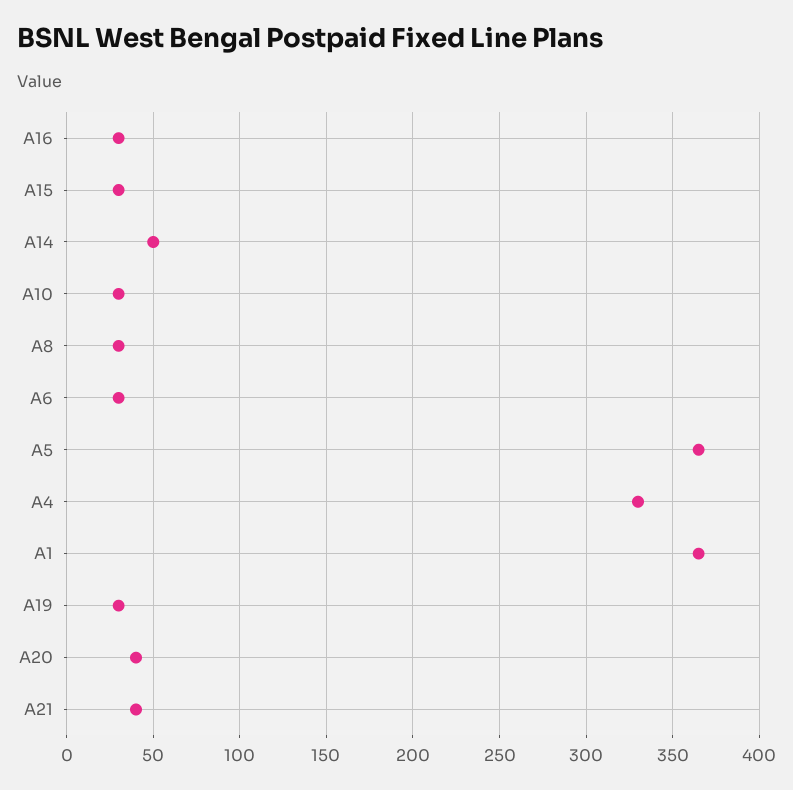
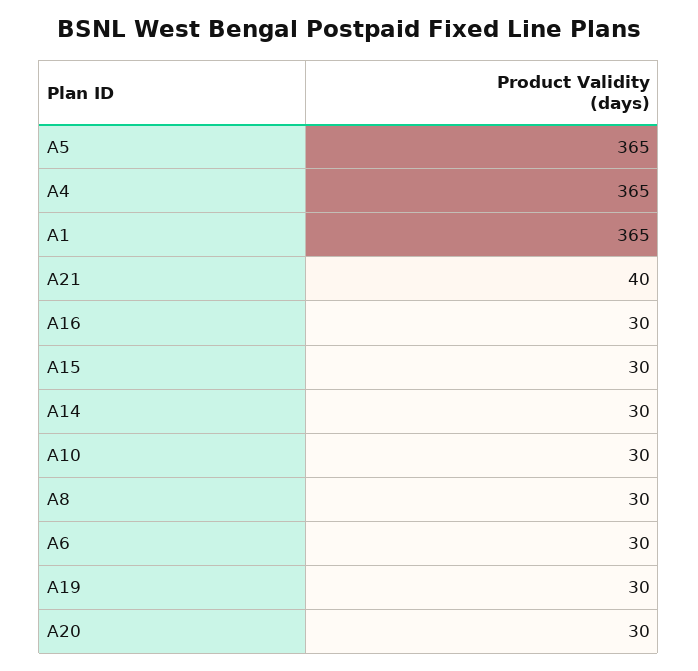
A14: 50 -> 30
A4: 330 -> 365
A20: 40 -> 30

